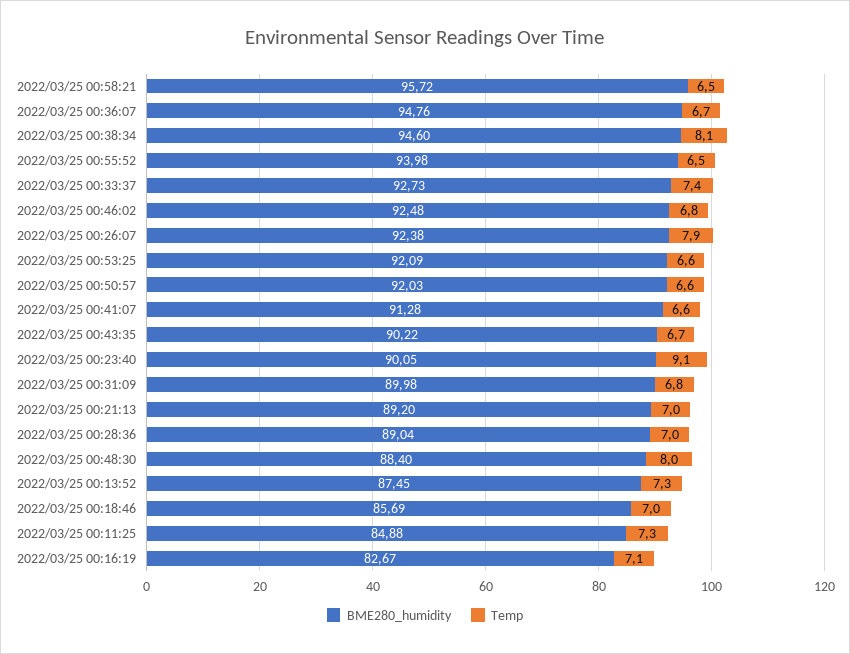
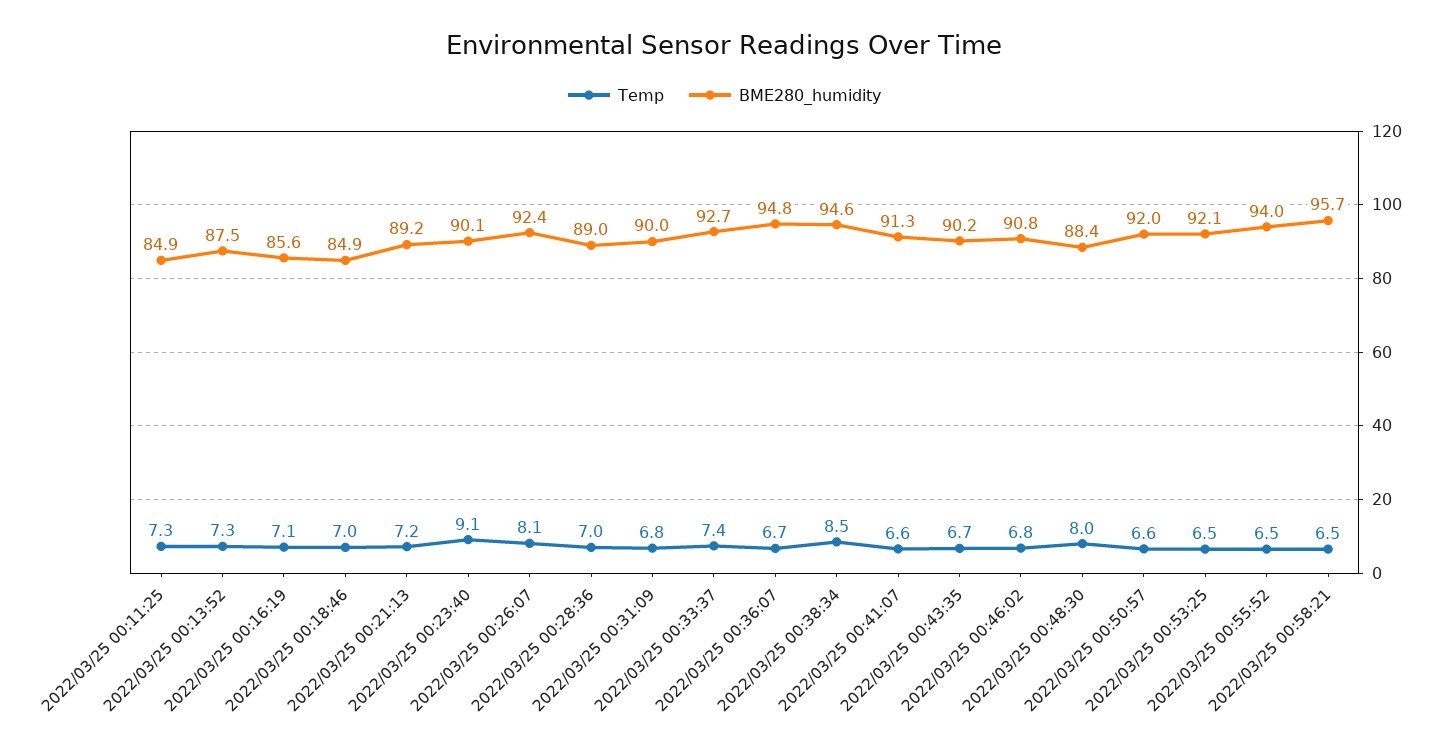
Temp, 2022/03/25 00:38:34: 8.1 -> 8.5
BME280_humidity, 2022/03/25 00:46:02: 92.48 -> 90.8
Temp, 2022/03/25 00:26:07: 7.9 -> 8.1
Temp, 2022/03/25 00:53:25: 6.6 -> 6.5
Temp, 2022/03/25 00:21:13: 7 -> 7.2
BME280_humidity, 2022/03/25 00:18:46: 85.69 -> 84.9
BME280_humidity, 2022/03/25 00:16:19: 82.67 -> 85.6

